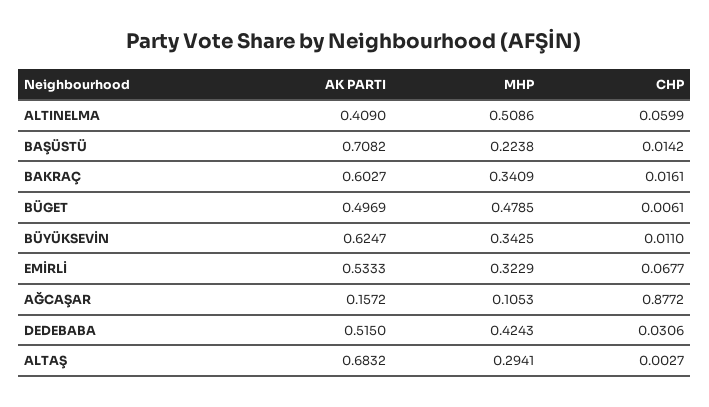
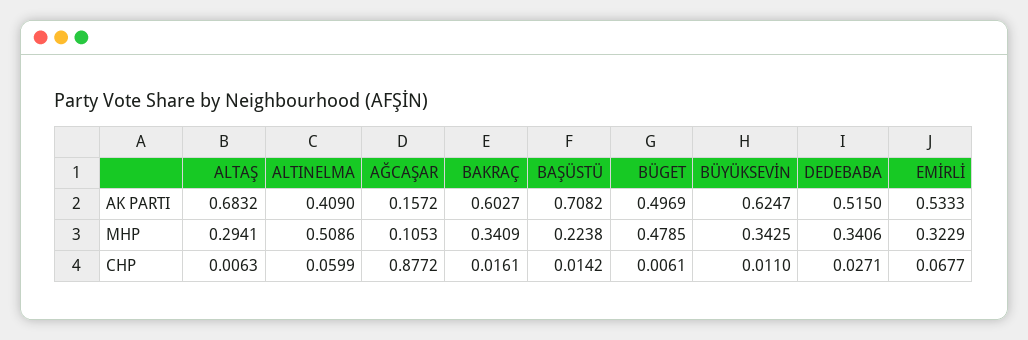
MHP, DEDEBABA: 0.4243 -> 0.3406
CHP, DEDEBABA: 0.0306 -> 0.0271
CHP, ALTAŞ: 0.0027 -> 0.0063

